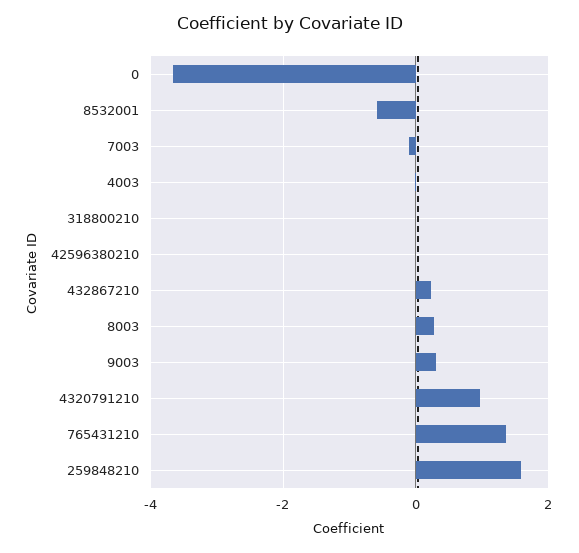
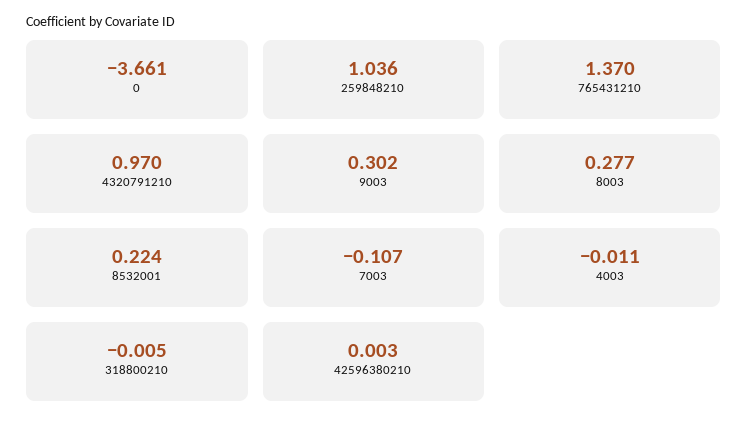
8532001: -0.6 -> 0.224
432867210: 0.2 -> none
259848210: 1.6 -> 1.036

